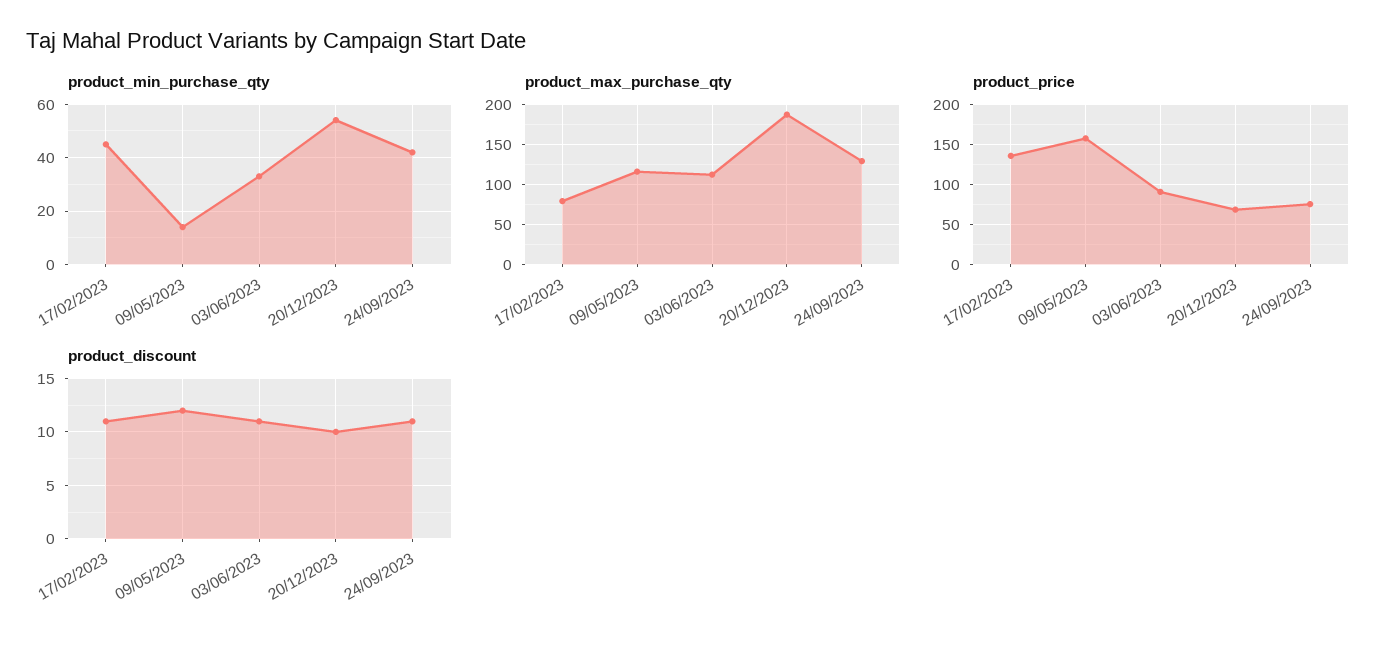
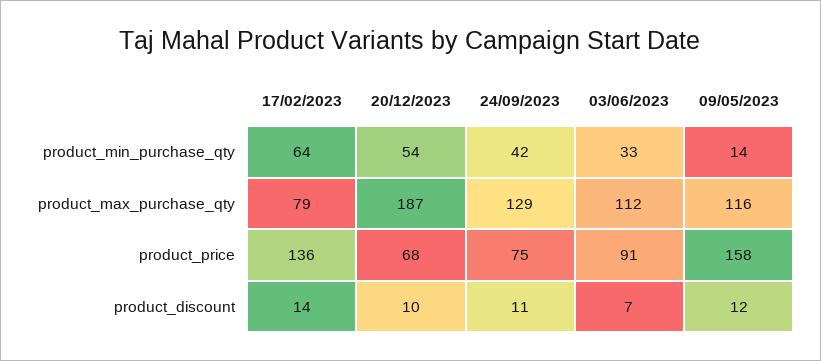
product_min_purchase_qty, 17/02/2023: 45 -> 64
product_discount, 17/02/2023: 11 -> 14
product_discount, 03/06/2023: 11 -> 7

